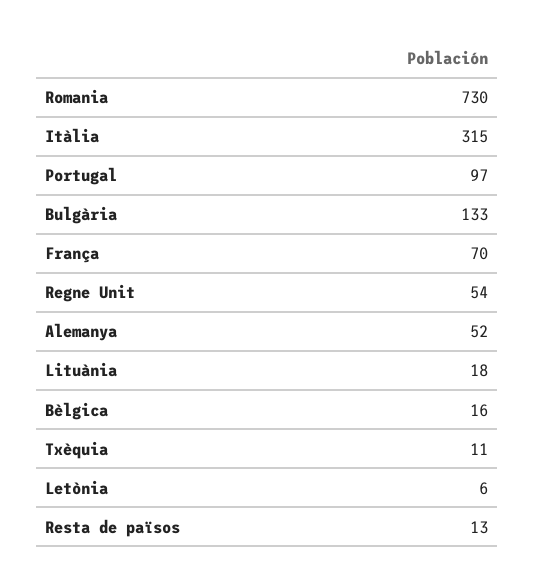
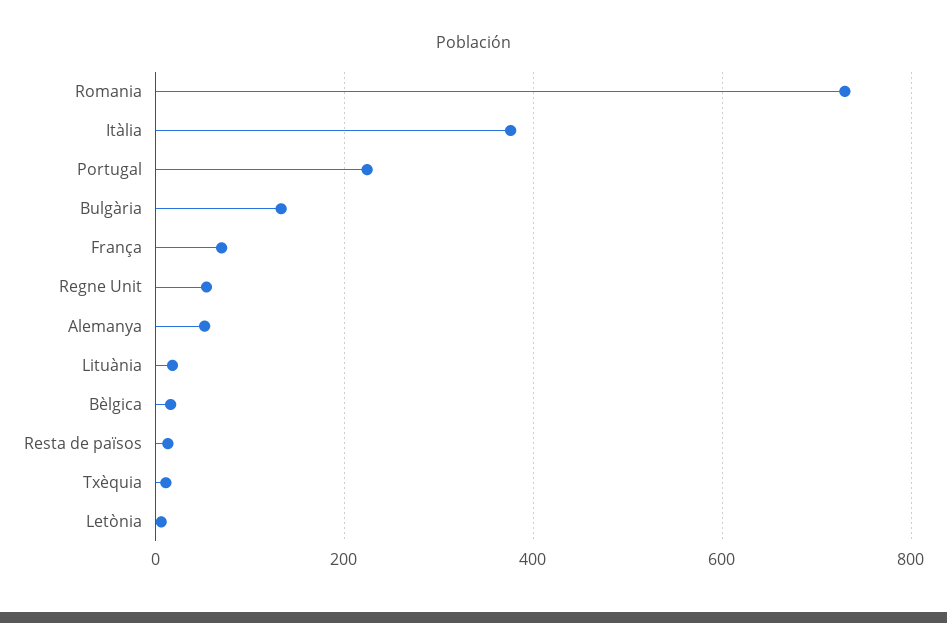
Itàlia: 315 -> 380
Portugal: 97 -> 220

